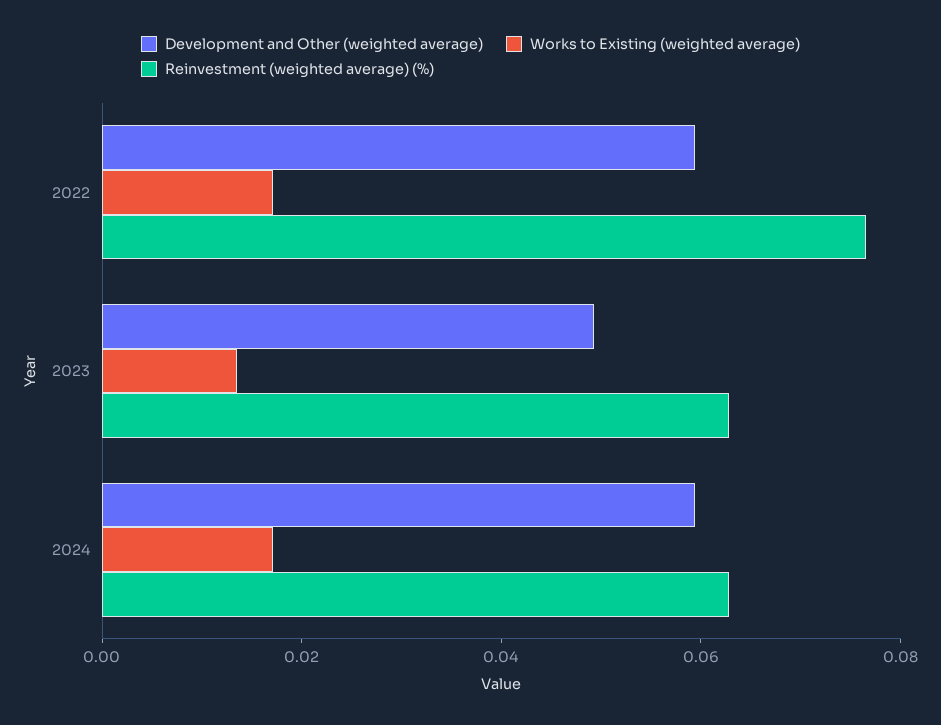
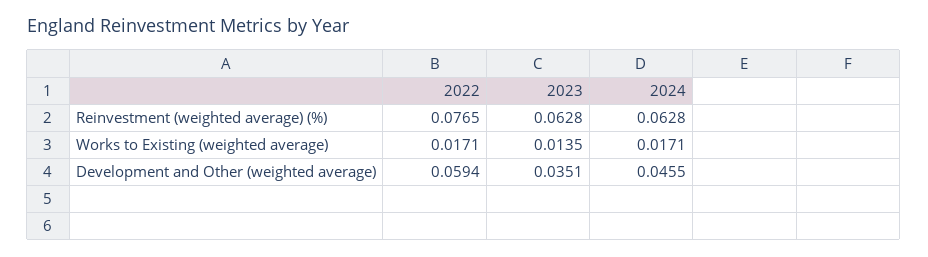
Development and Other (weighted average), 2023: 0.05 -> 0.0351
Development and Other (weighted average), 2024: 0.06 -> 0.0455

